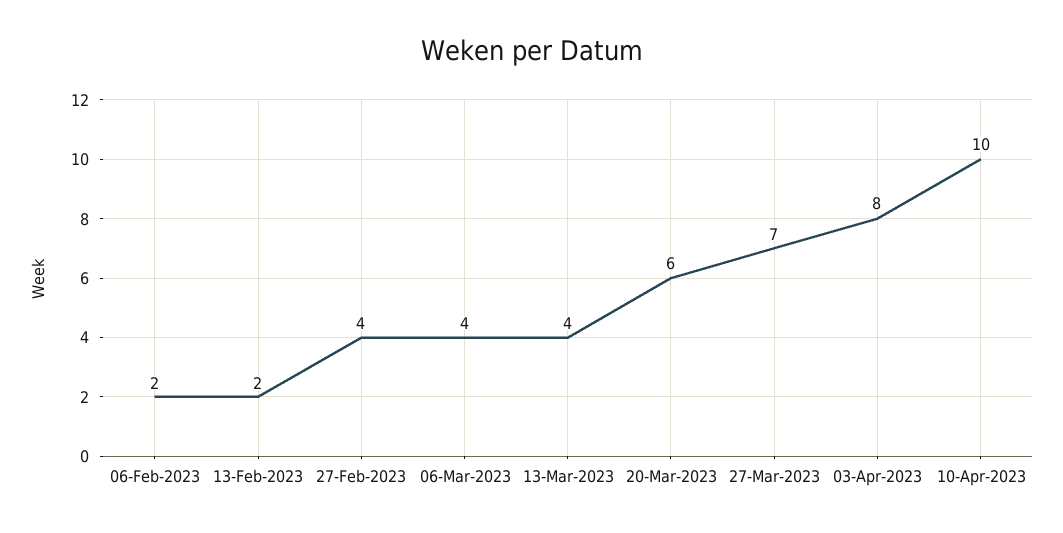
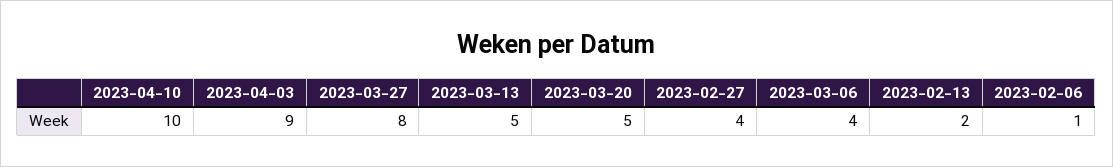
06-Feb-2023: 2 -> 1
13-Mar-2023: 4 -> 5
20-Mar-2023: 6 -> 5
27-Mar-2023: 7 -> 8
03-Apr-2023: 8 -> 9

